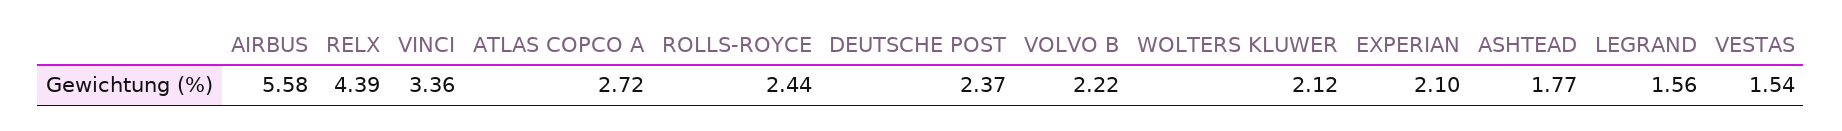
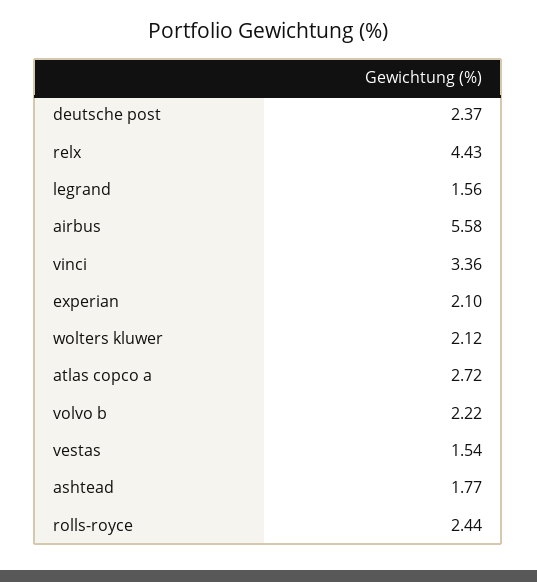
RELX: 4.39 -> 4.43

